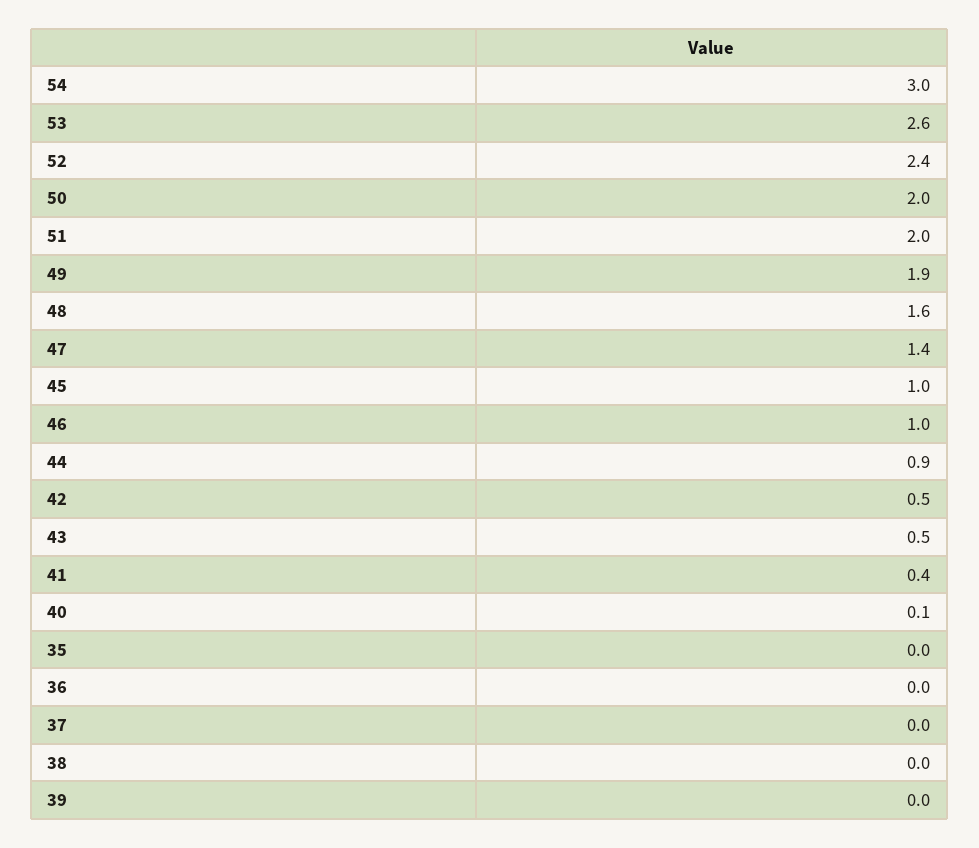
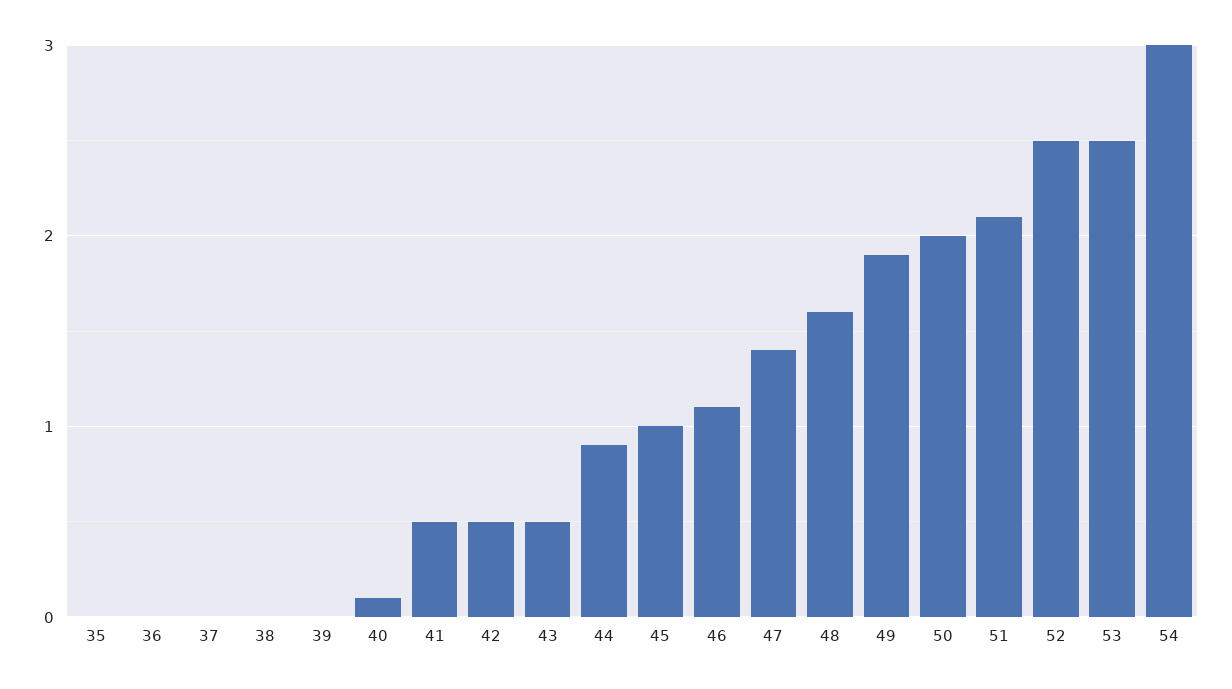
53: 2.6 -> 2.5
52: 2.4 -> 2.5
51: 2 -> 2.1
46: 1 -> 1.1
41: 0.4 -> 0.5

